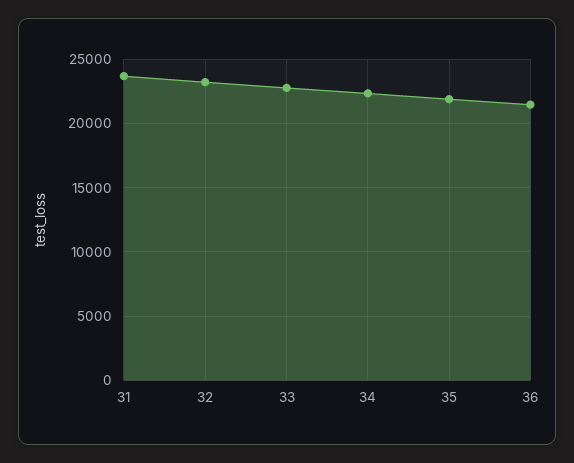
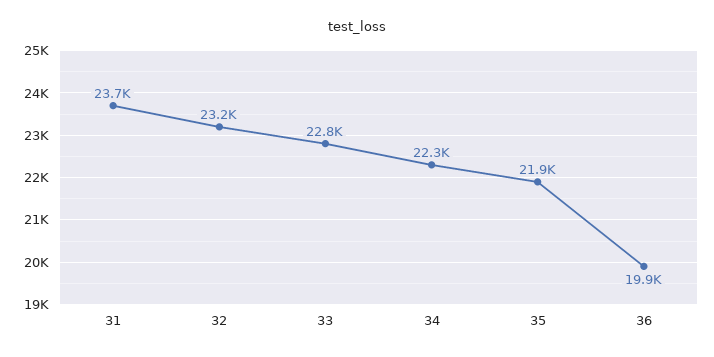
36: 21500 -> 19900

